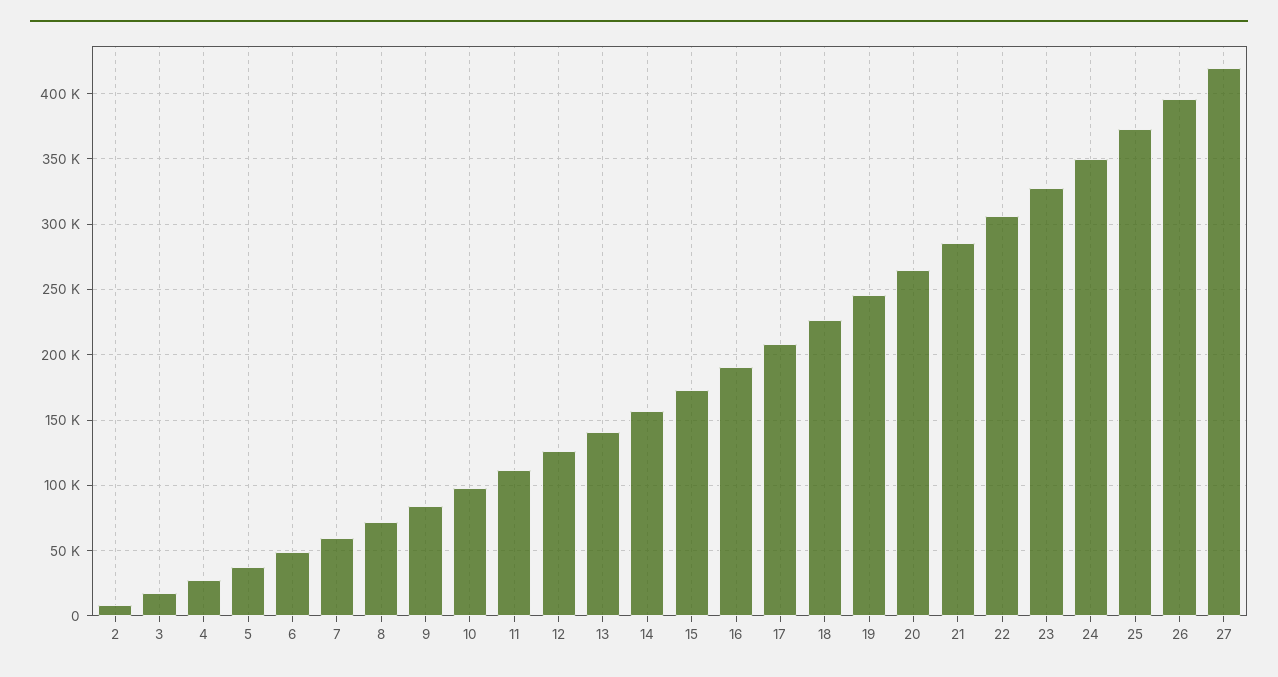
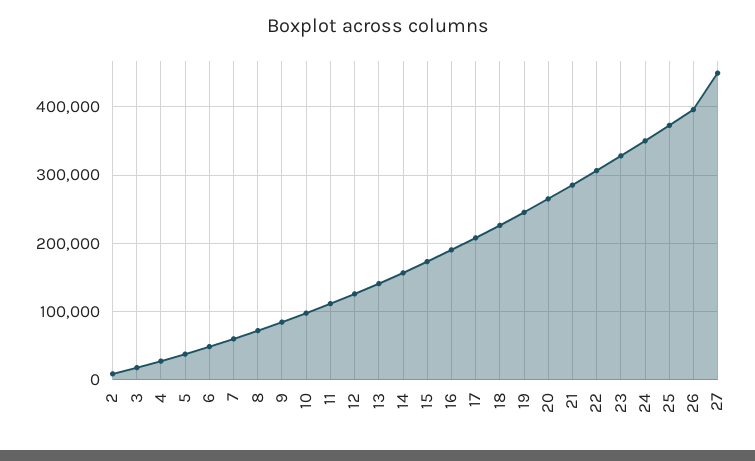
27: 420000 -> 450000

